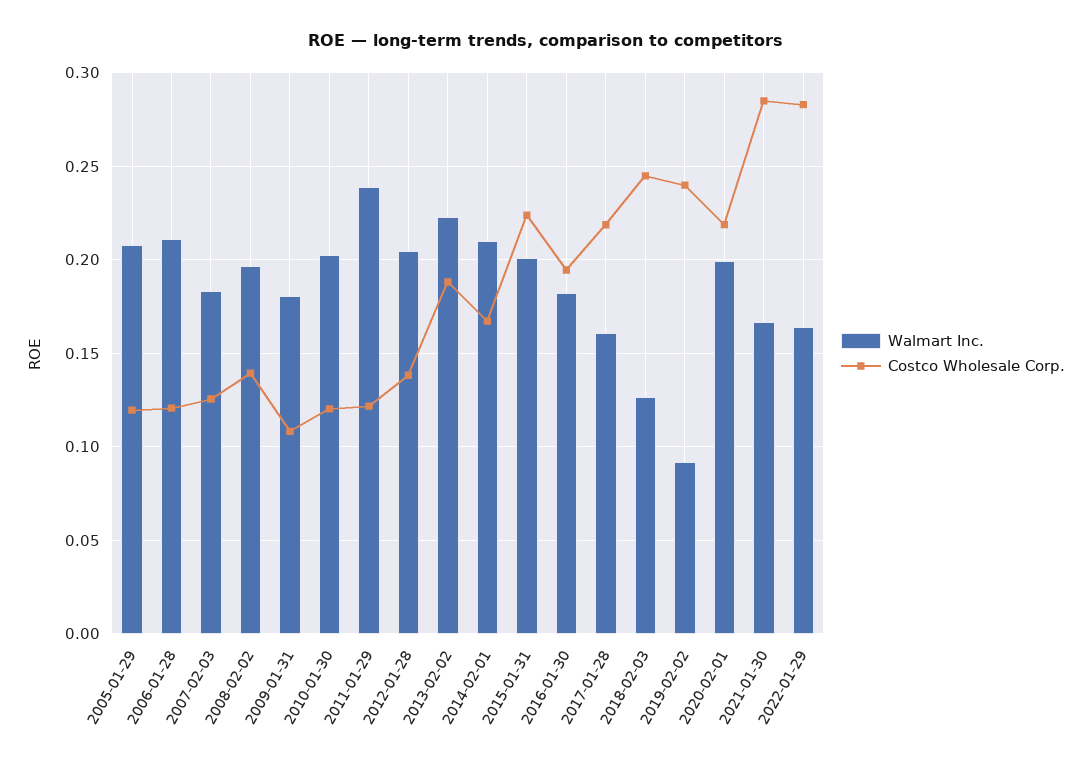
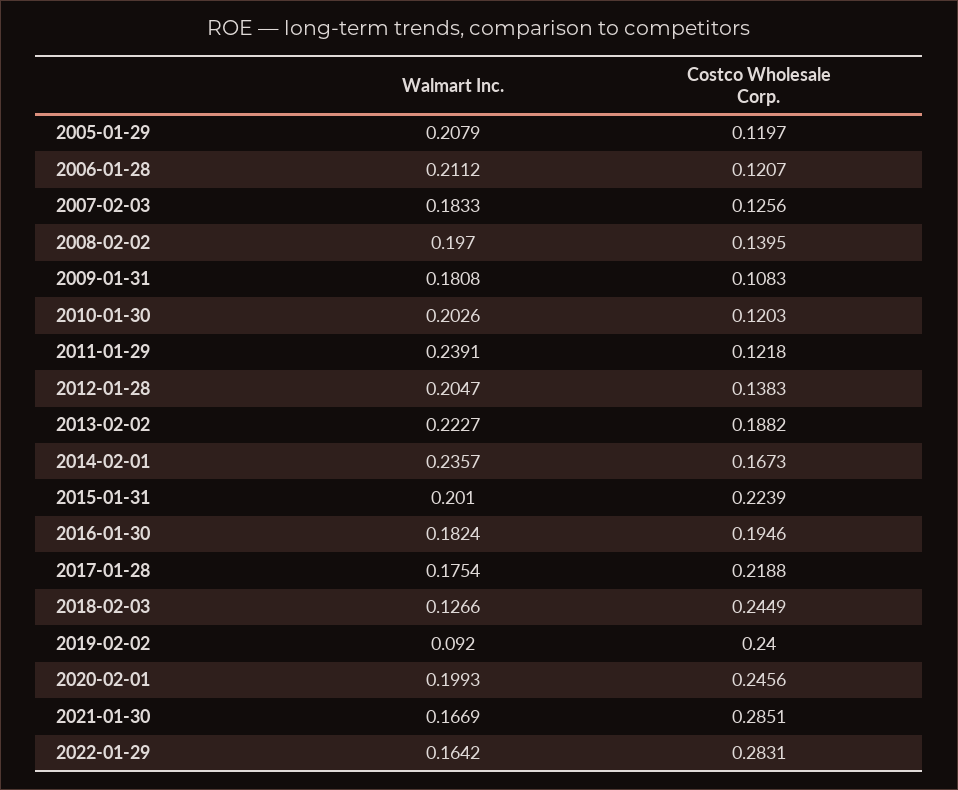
Walmart Inc., 2014-02-01: 0.21 -> 0.2357
Walmart Inc., 2017-01-28: 0.16 -> 0.1754
Costco Wholesale Corp., 2020-02-01: 0.22 -> 0.2456

